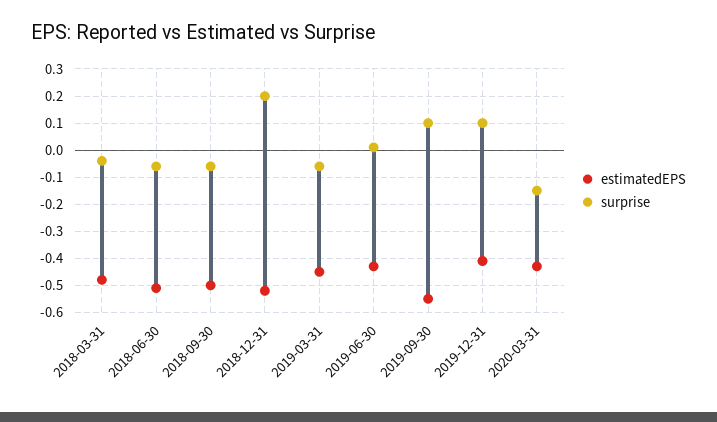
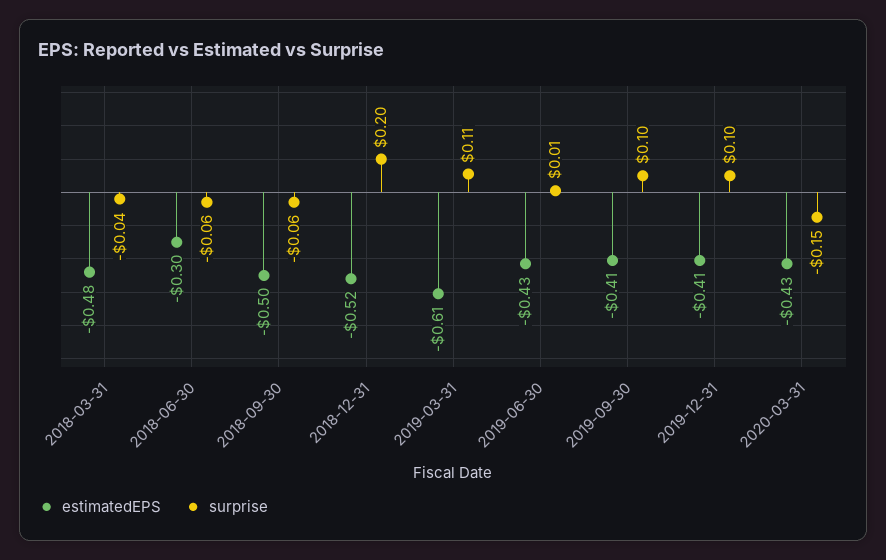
estimatedEPS, 2018-06-30: -0.5 -> -0.3
estimatedEPS, 2019-03-31: -0.45 -> -0.61
surprise, 2019-03-31: -0.05 -> 0.11
estimatedEPS, 2019-09-30: -0.55 -> -0.41

